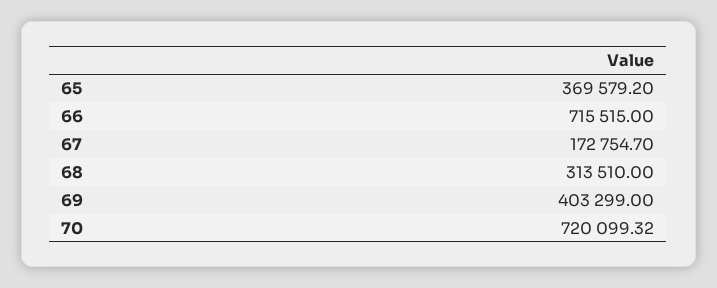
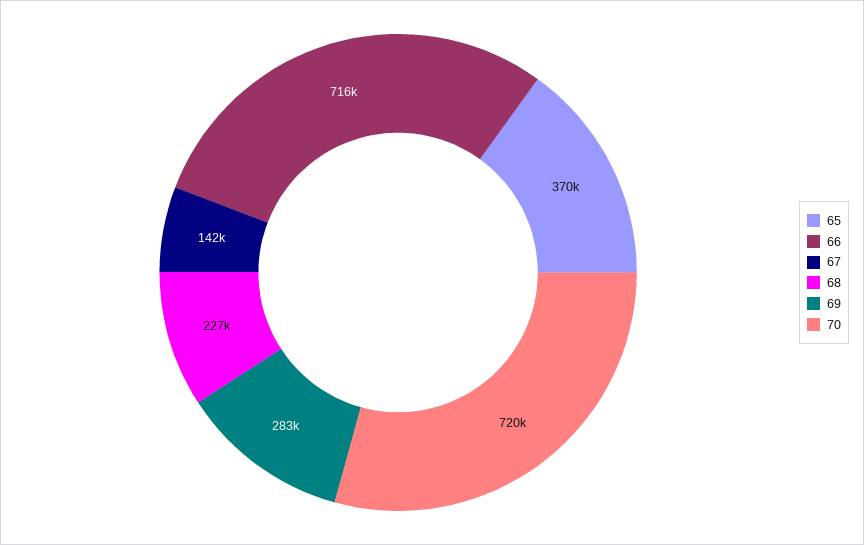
67: 172754.7 -> 142000
68: 313510 -> 227000
69: 403299 -> 283000

